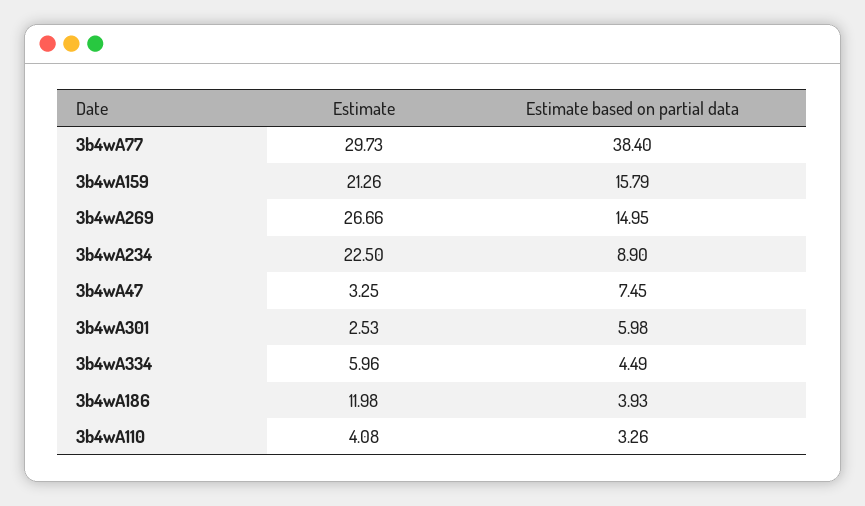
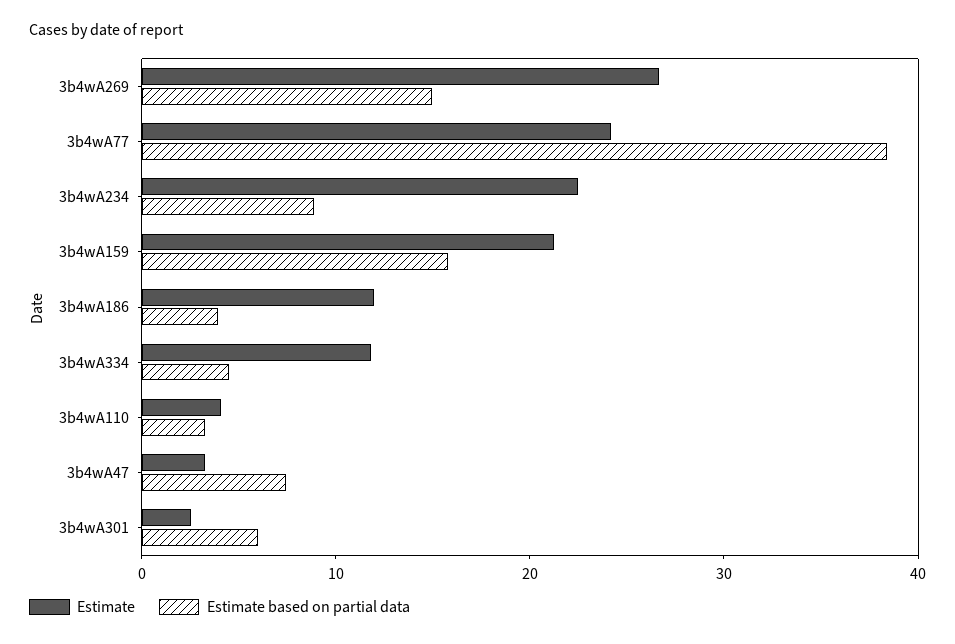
Estimate, 3b4wA77: 29.73 -> 24
Estimate, 3b4wA334: 5.96 -> 12

